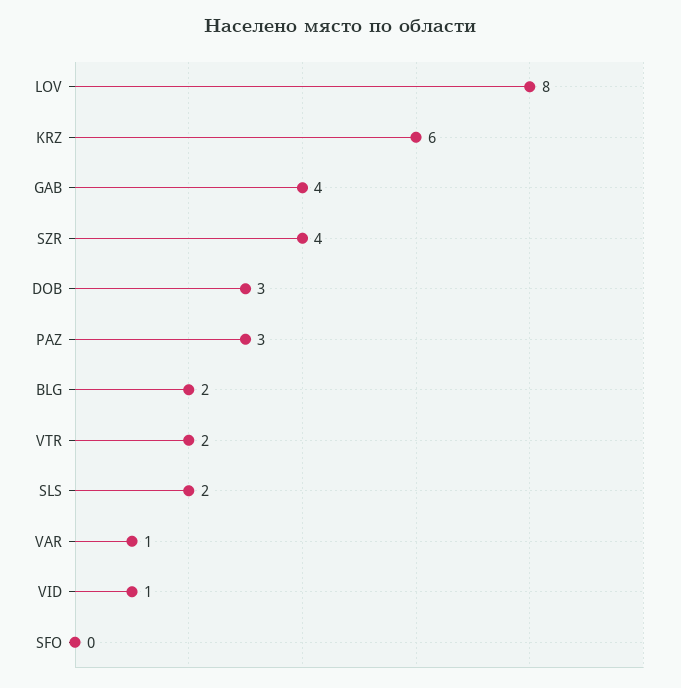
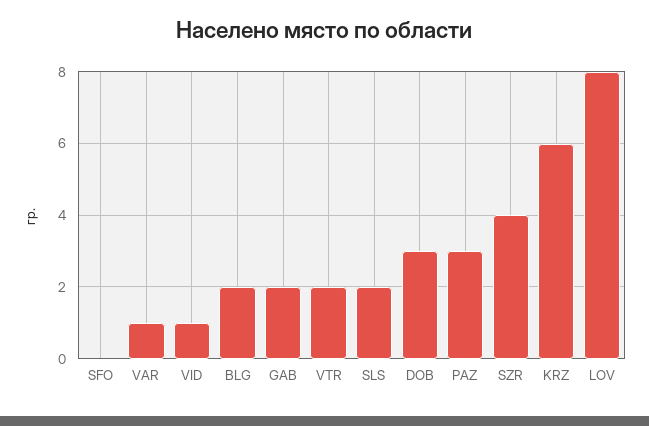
GAB: 4 -> 2

